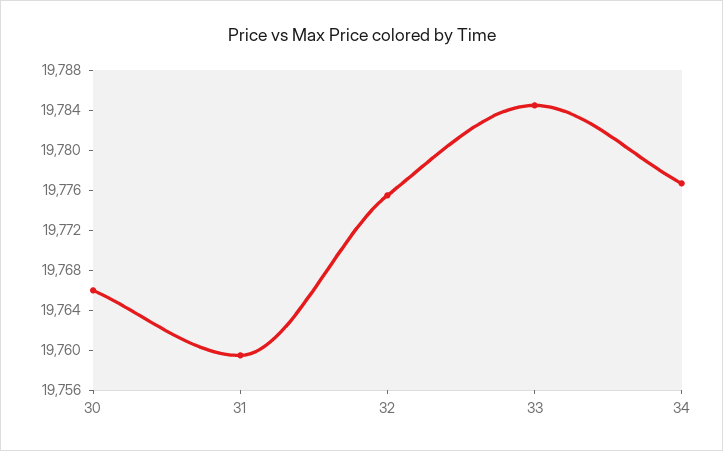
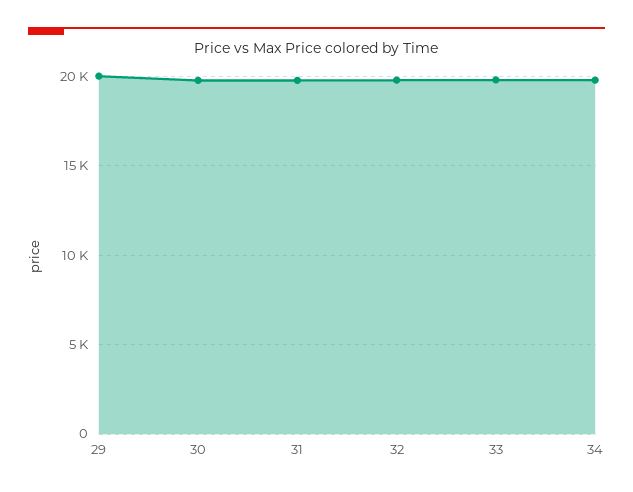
29: none -> 20000

